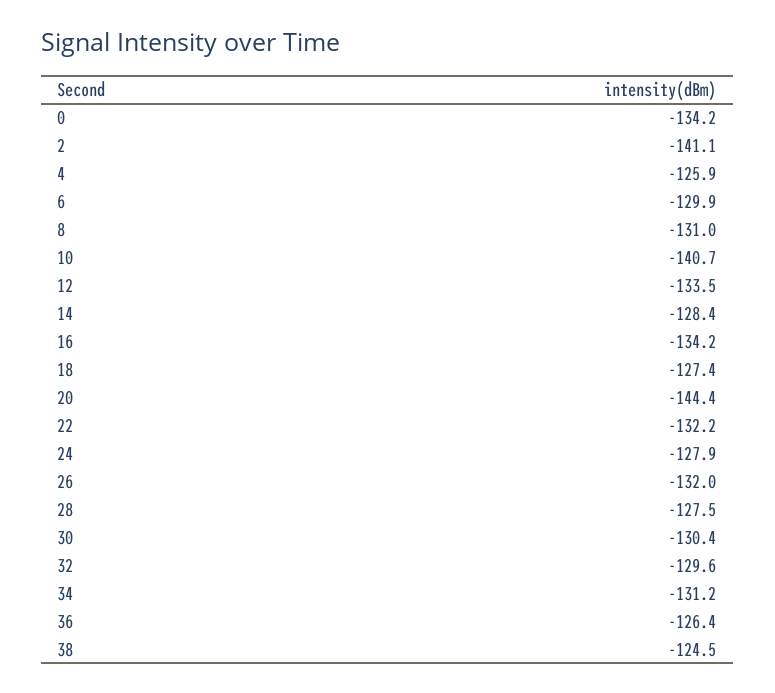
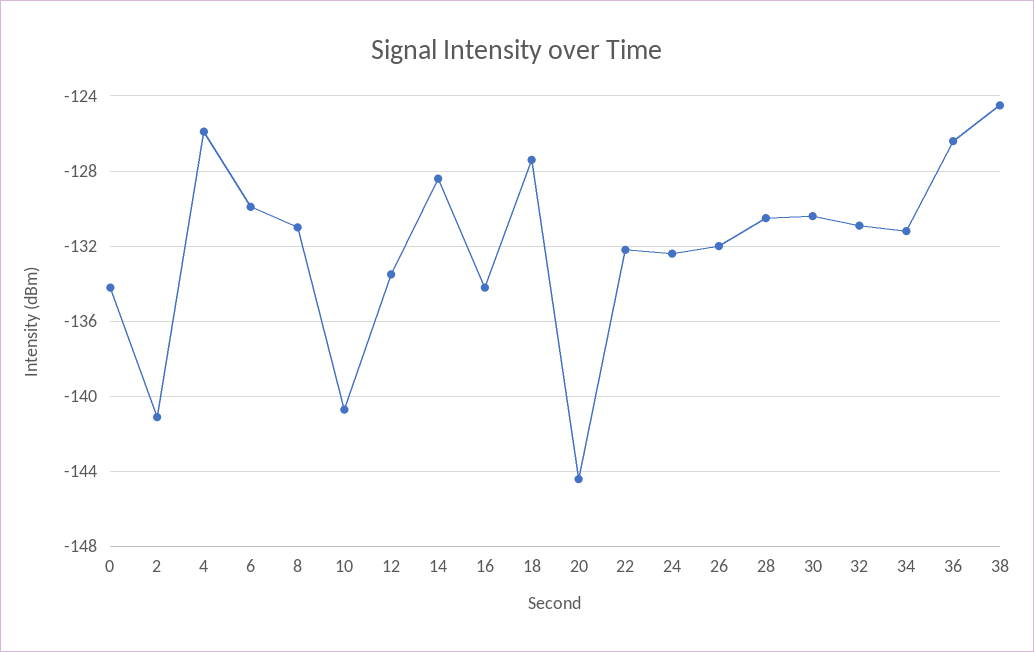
24: -127.9 -> -132.5
28: -127.5 -> -130.5
32: -129.6 -> -131

